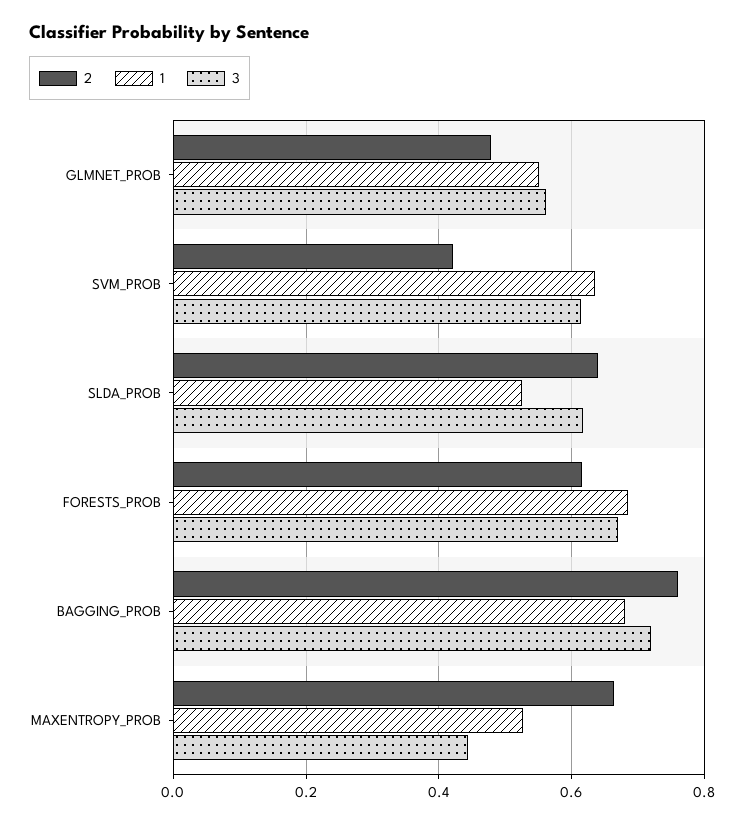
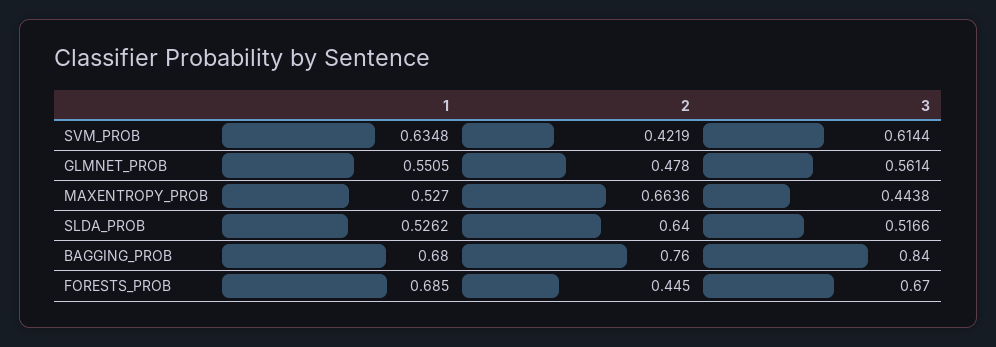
3, SLDA_PROB: 0.62 -> 0.5166
2, FORESTS_PROB: 0.62 -> 0.445
3, BAGGING_PROB: 0.72 -> 0.84

